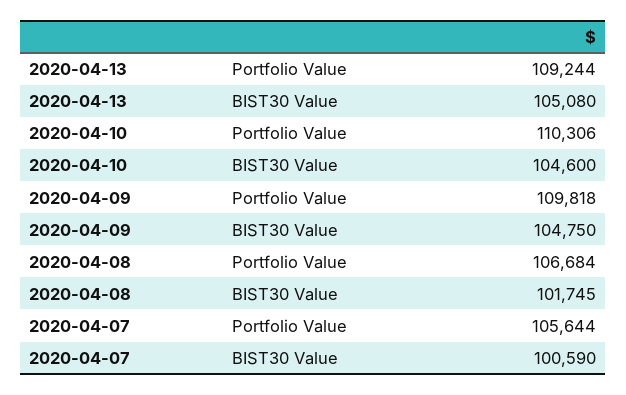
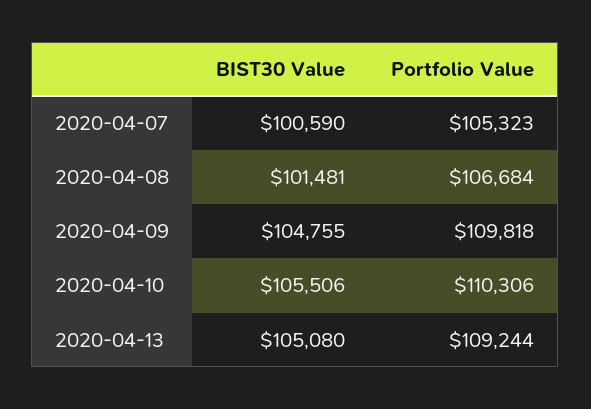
2020-04-10, BIST30 Value: 104600 -> 105506
2020-04-09, BIST30 Value: 104750 -> 104755
2020-04-08, BIST30 Value: 101745 -> 101481
2020-04-07, Portfolio Value: 105644 -> 105323

